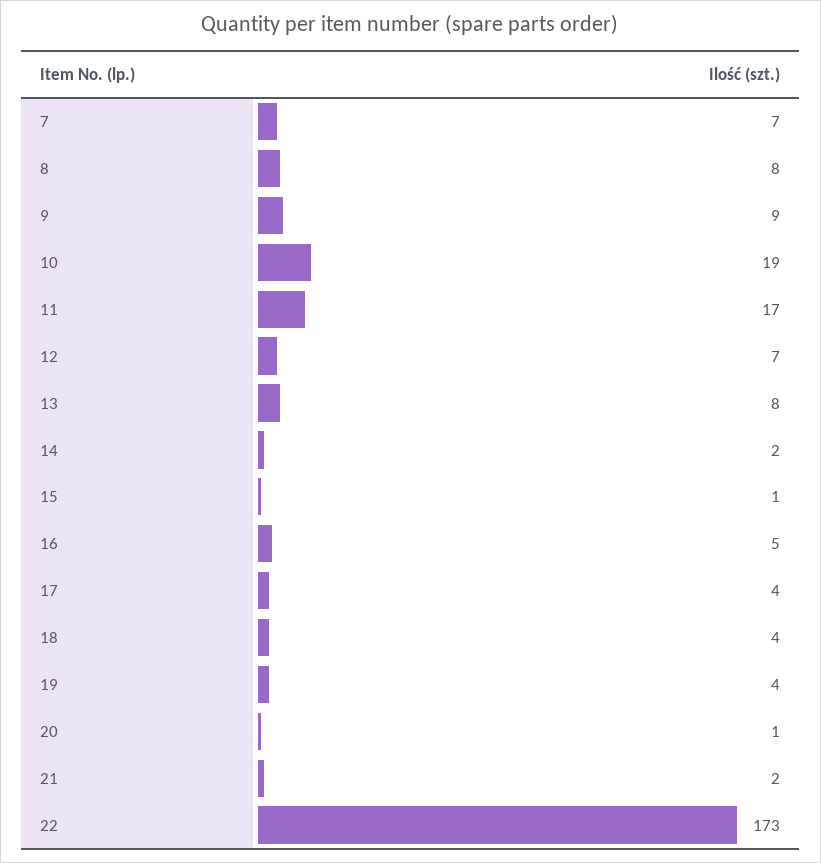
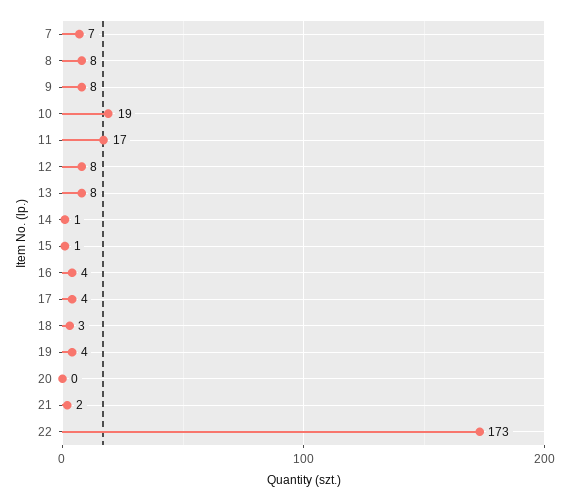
9: 9 -> 8
12: 7 -> 8
14: 2 -> 1
16: 5 -> 4
18: 4 -> 3
20: 1 -> 0

